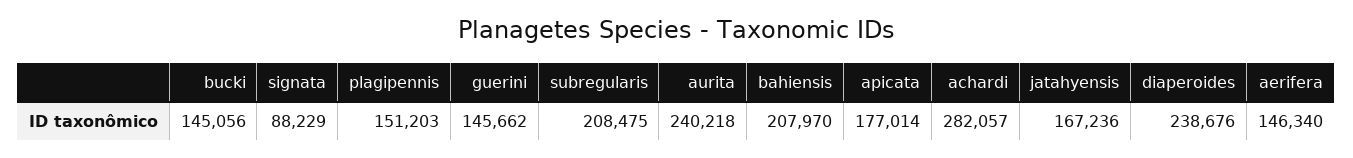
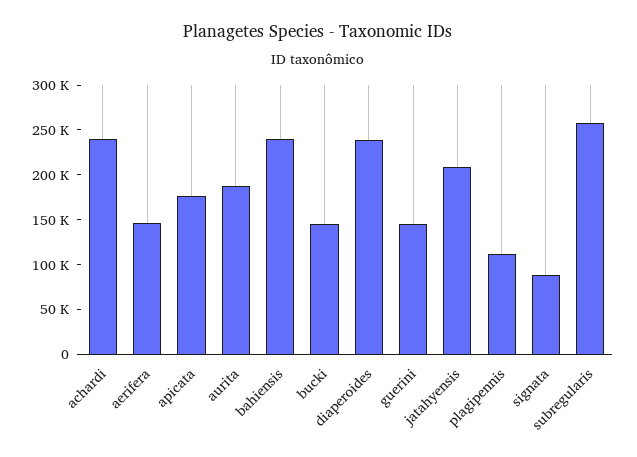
plagipennis: 151203 -> 110000
subregularis: 208475 -> 260000
aurita: 240218 -> 190000
bahiensis: 207970 -> 240000
achardi: 282057 -> 240000
jatahyensis: 167236 -> 210000

